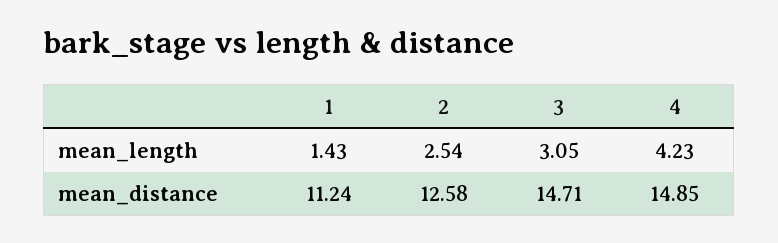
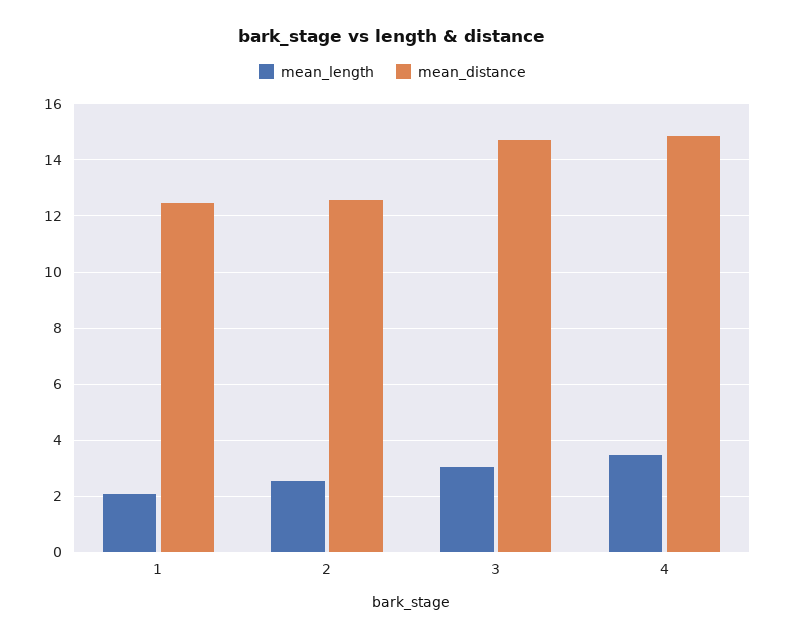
mean_length, 1: 1.43 -> 2
mean_length, 4: 4.23 -> 3.5
mean_distance, 1: 11.24 -> 12.5

